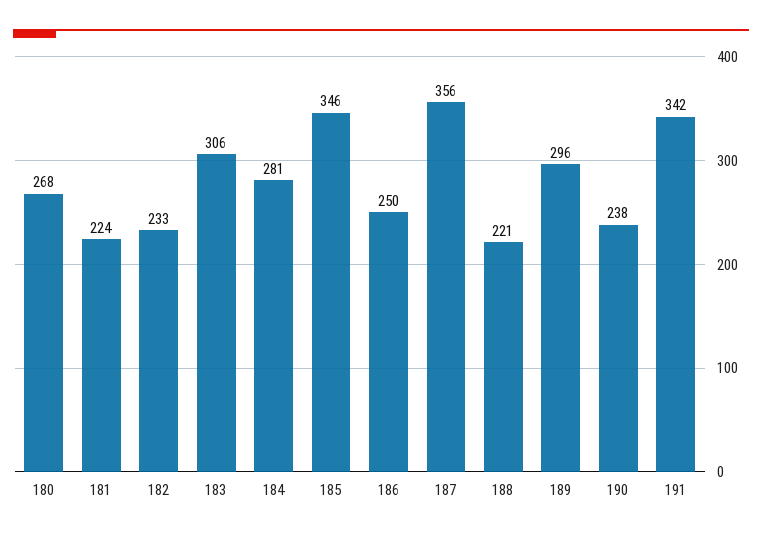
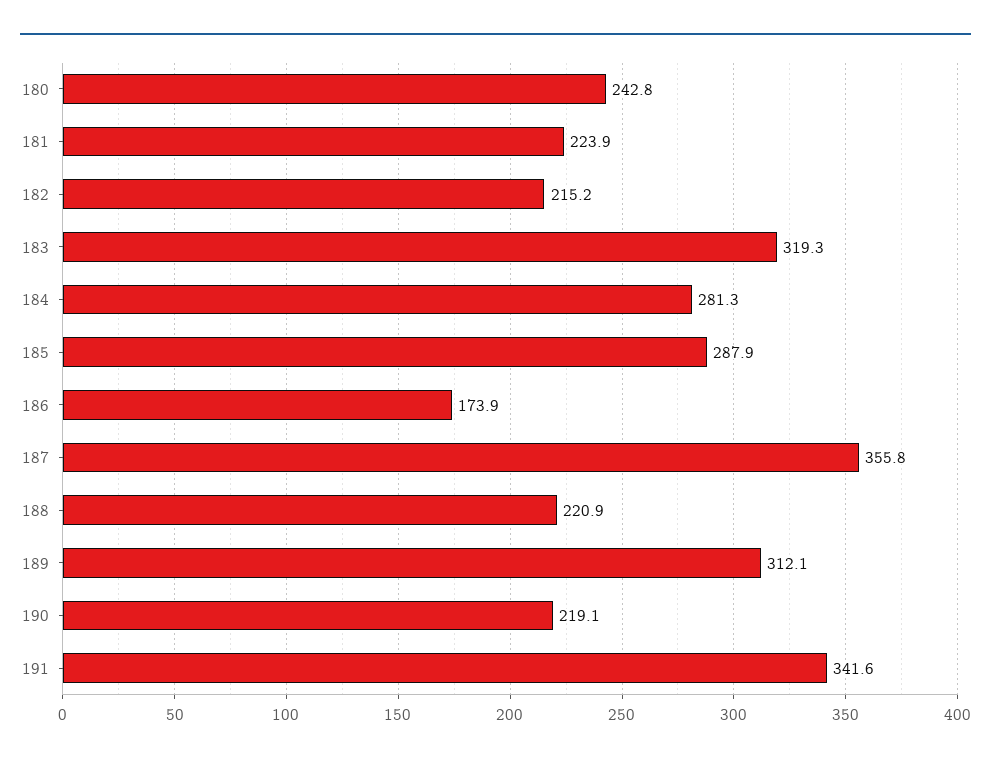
180: 268 -> 242.8
182: 233 -> 215.2
183: 306 -> 319.3
185: 346 -> 287.9
186: 250 -> 173.9
189: 296 -> 312.1
190: 238 -> 219.1

